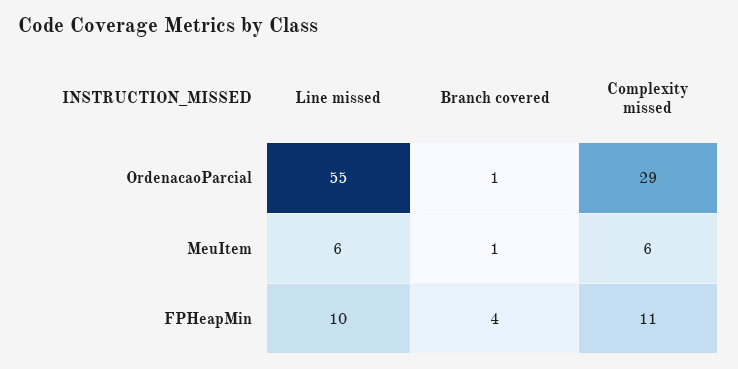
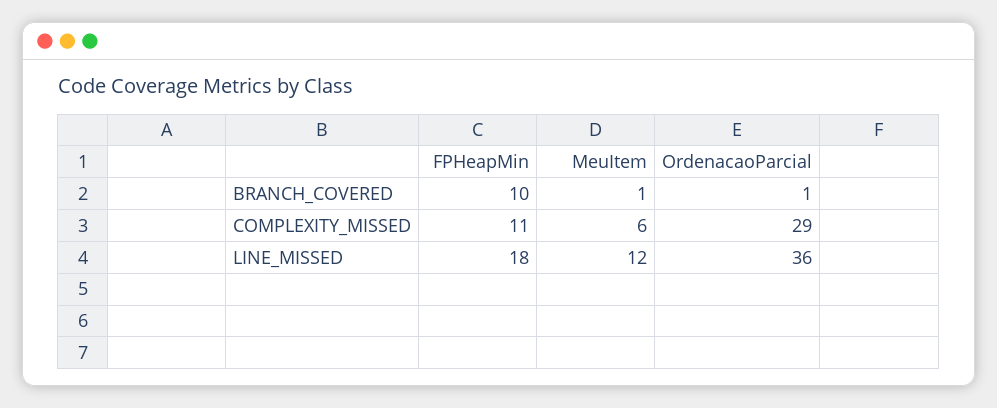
Line missed, OrdenacaoParcial: 55 -> 36
Line missed, MeuItem: 6 -> 12
Line missed, FPHeapMin: 10 -> 18
Branch covered, FPHeapMin: 4 -> 10

